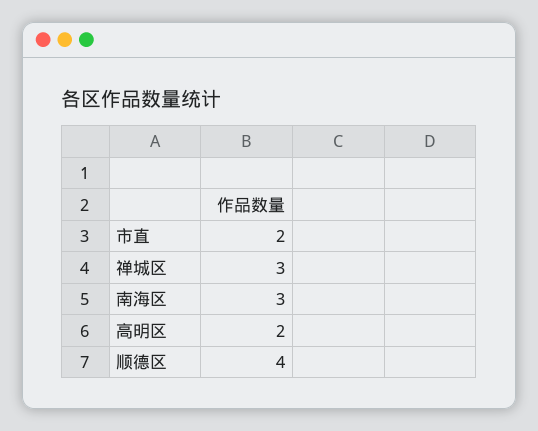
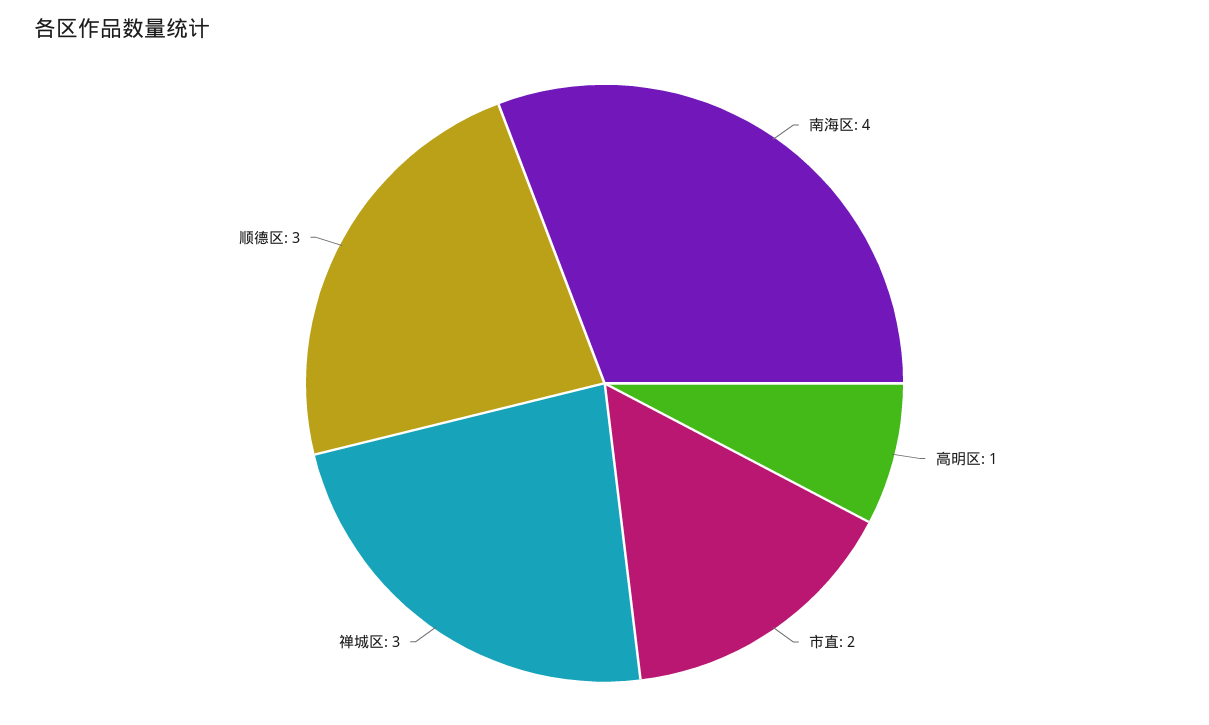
南海区: 3 -> 4
高明区: 2 -> 1
顺德区: 4 -> 3

